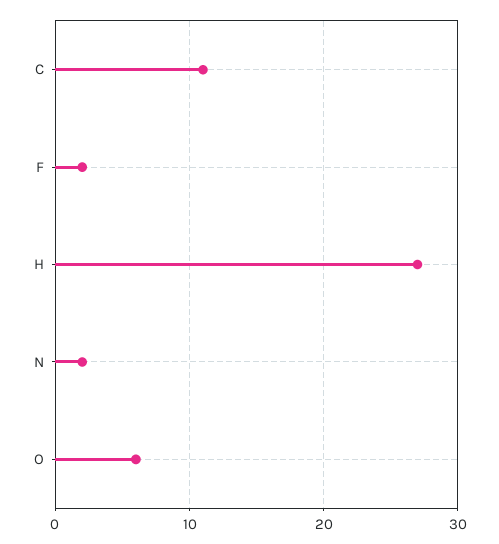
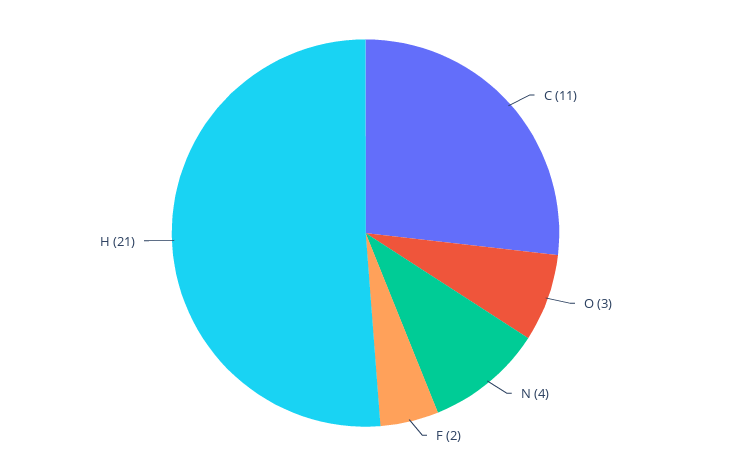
H: 27 -> 21
N: 2 -> 4
O: 6 -> 3

